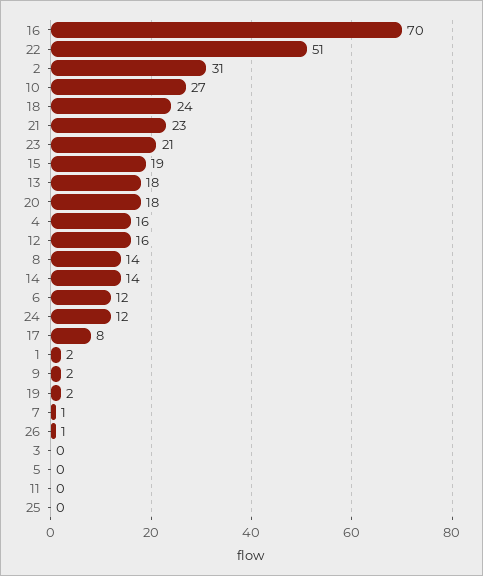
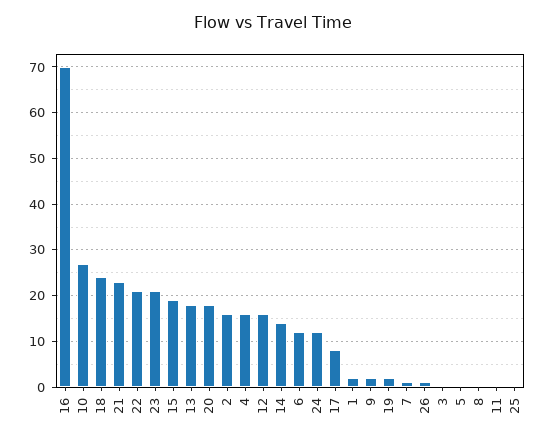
22: 51 -> 20
2: 31 -> 15
8: 14 -> 0

